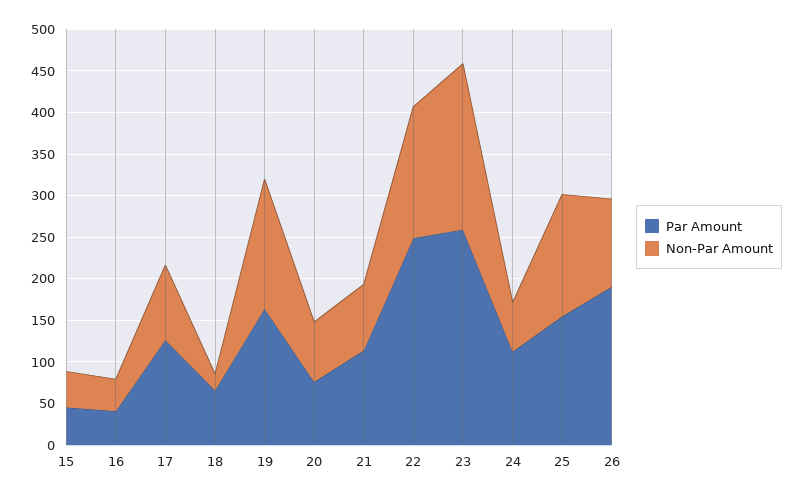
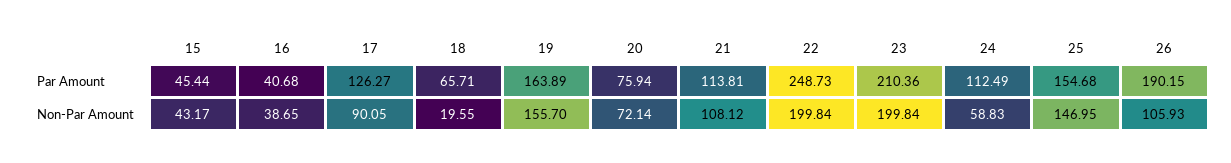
Non-Par Amount, 21: 80 -> 108.12
Non-Par Amount, 22: 160 -> 199.84
Par Amount, 23: 260 -> 210.36

